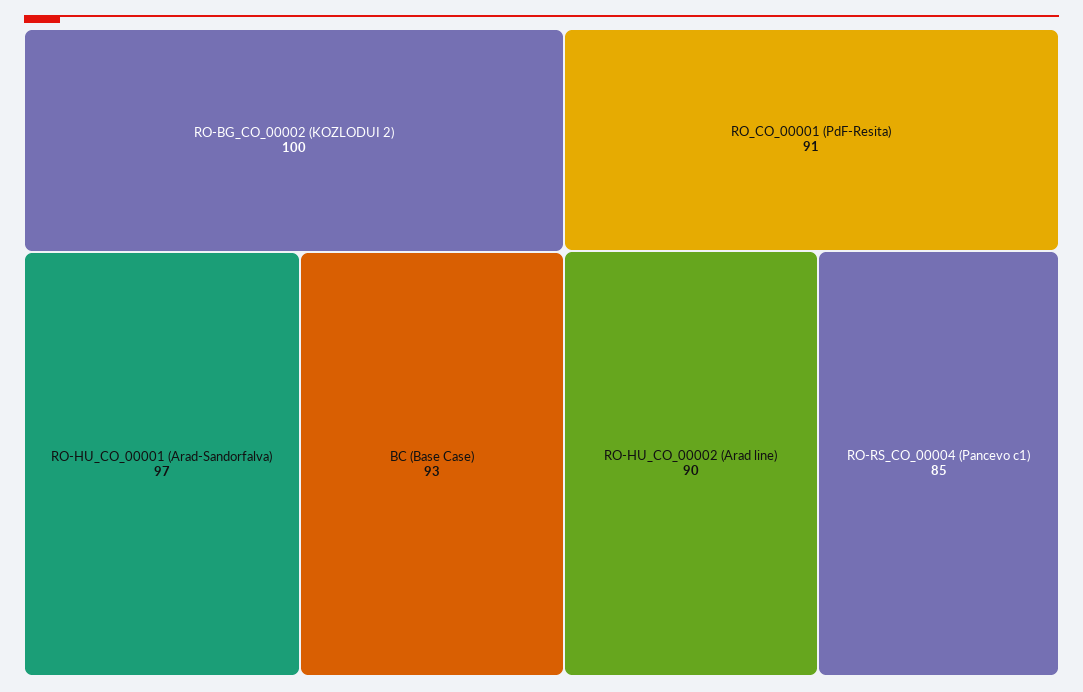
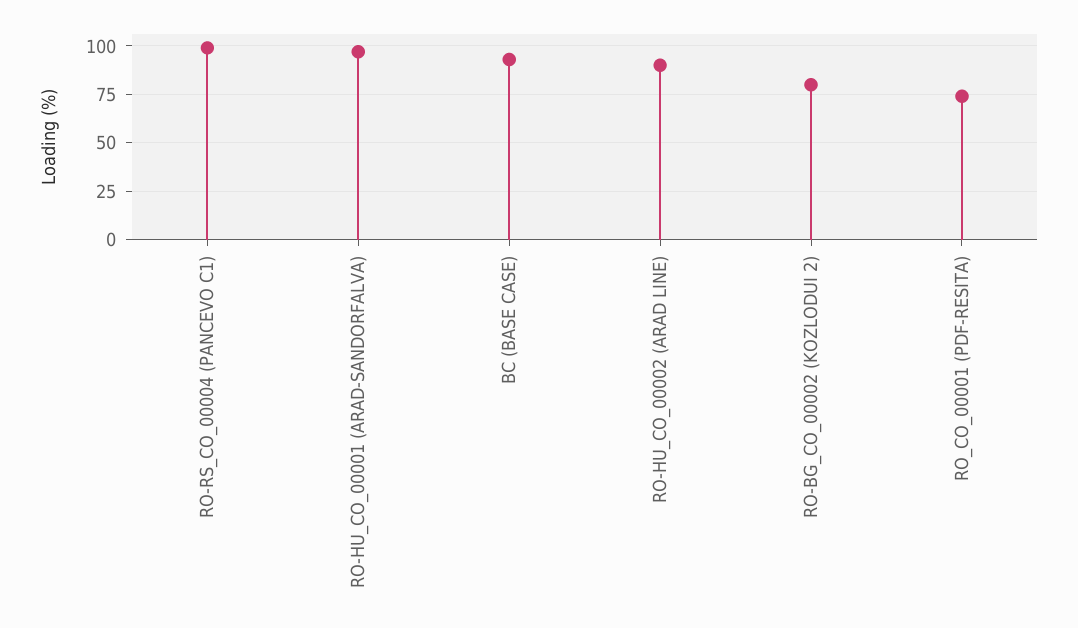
RO-BG_CO_00002 (KOZLODUI 2): 100 -> 80
RO_CO_00001 (PdF-Resita): 91 -> 75
RO-RS_CO_00004 (Pancevo c1): 85 -> 100

